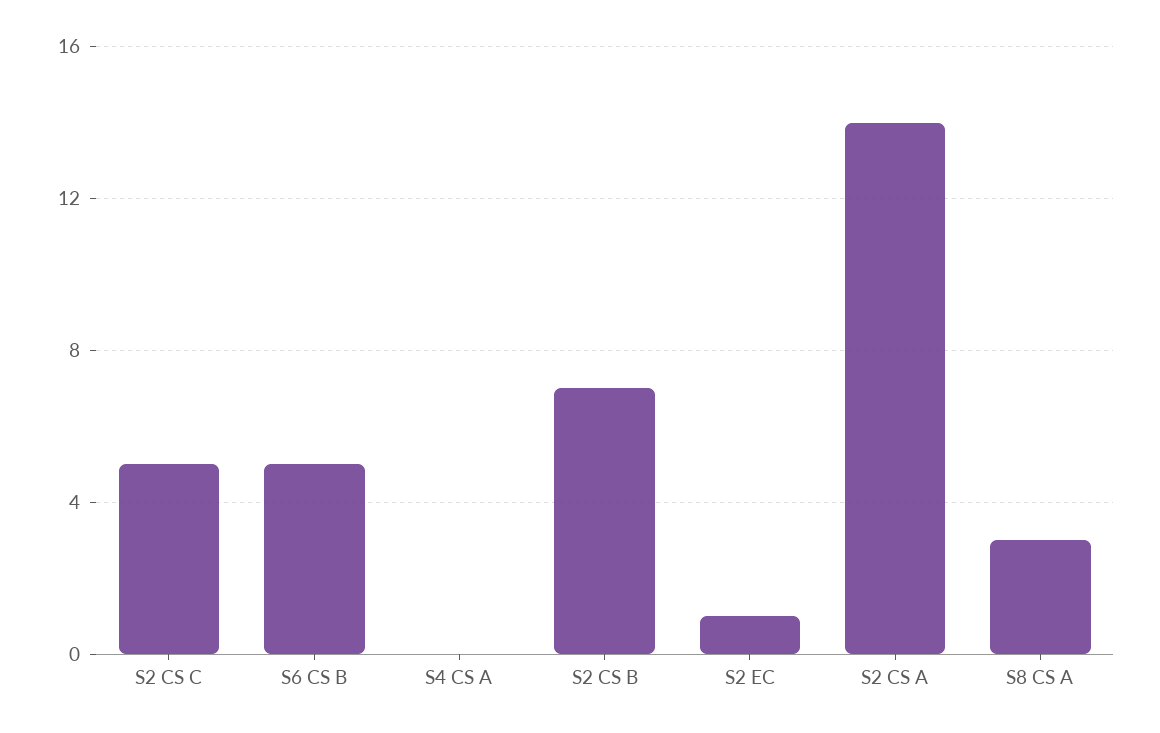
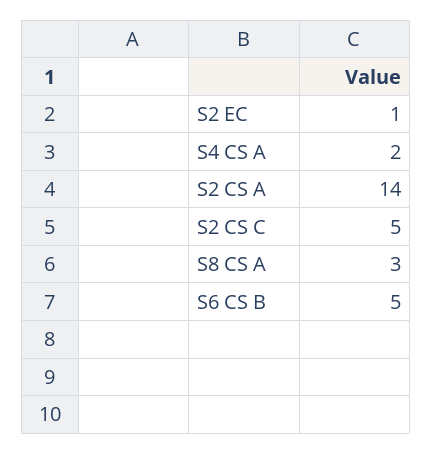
S4 CS A: 0 -> 2
S2 CS B: 7 -> none

